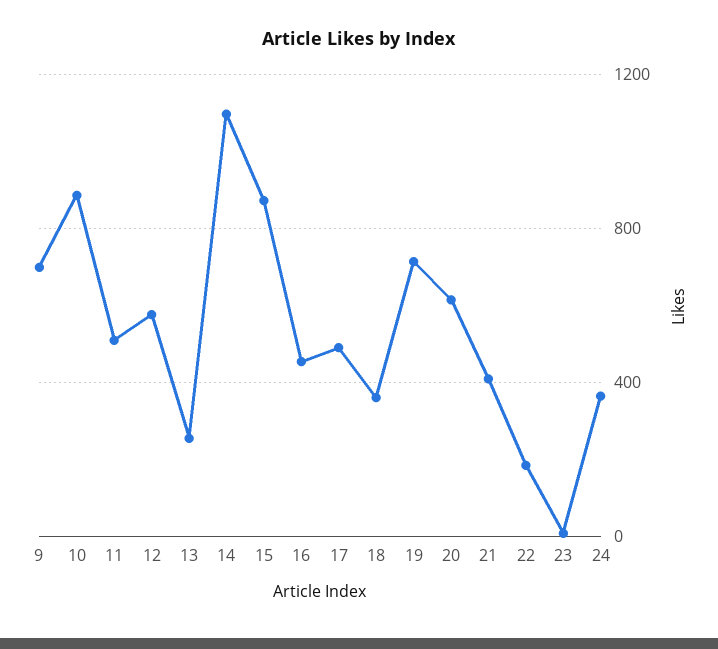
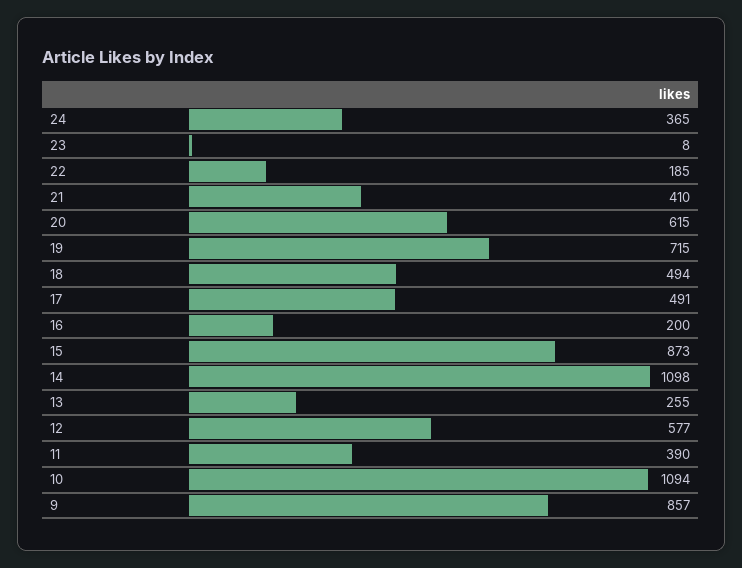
9: 700 -> 857
10: 900 -> 1094
11: 500 -> 390
16: 450 -> 200
18: 350 -> 494

